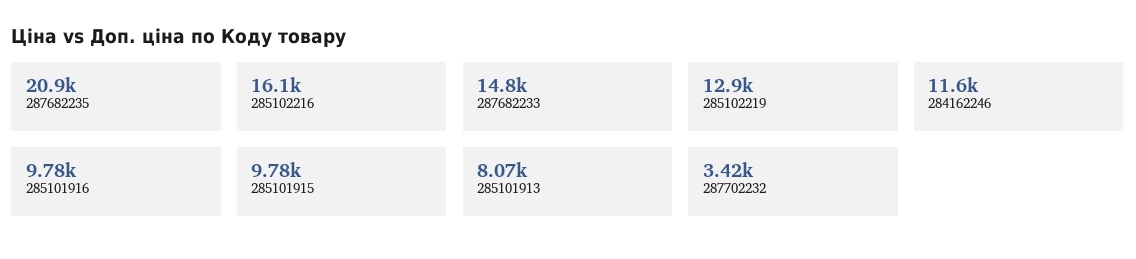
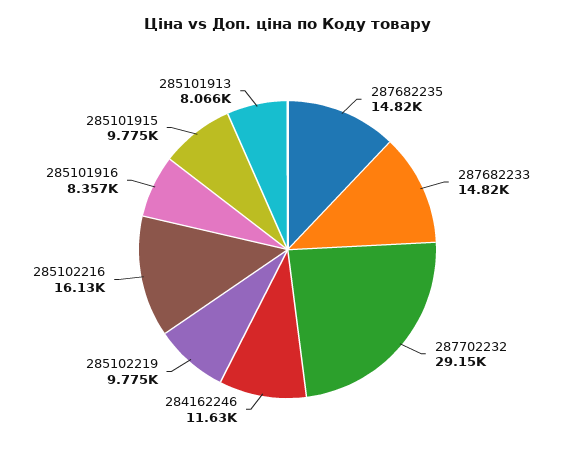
287682235: 20900 -> 14820
285102219: 12900 -> 9775
285101916: 9780 -> 8357
287702232: 3420 -> 29150

